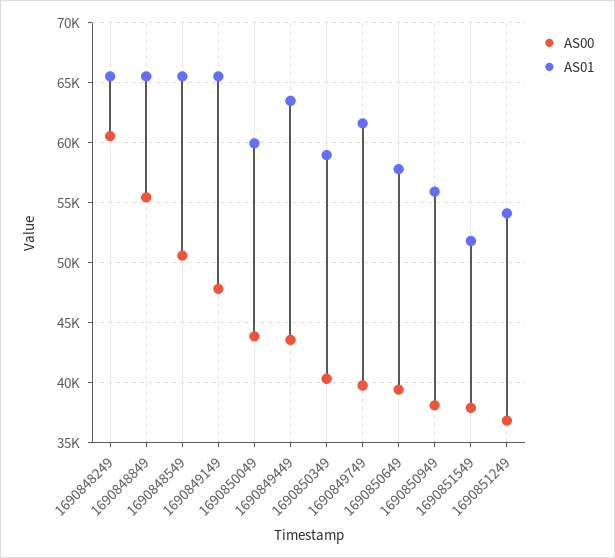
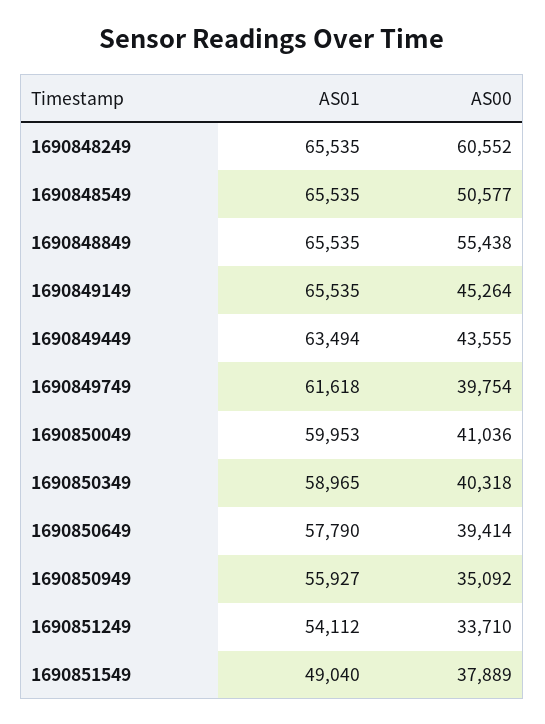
AS00, 1690849149: 48000 -> 45264
AS00, 1690850049: 44000 -> 41036
AS00, 1690850949: 38000 -> 35092
AS01, 1690851549: 52000 -> 49040
AS00, 1690851249: 37000 -> 33710

